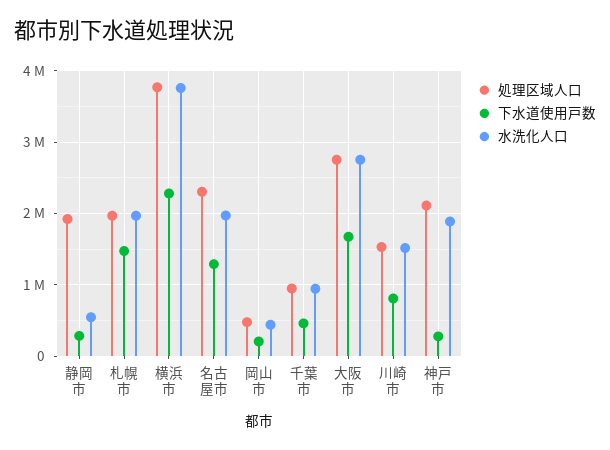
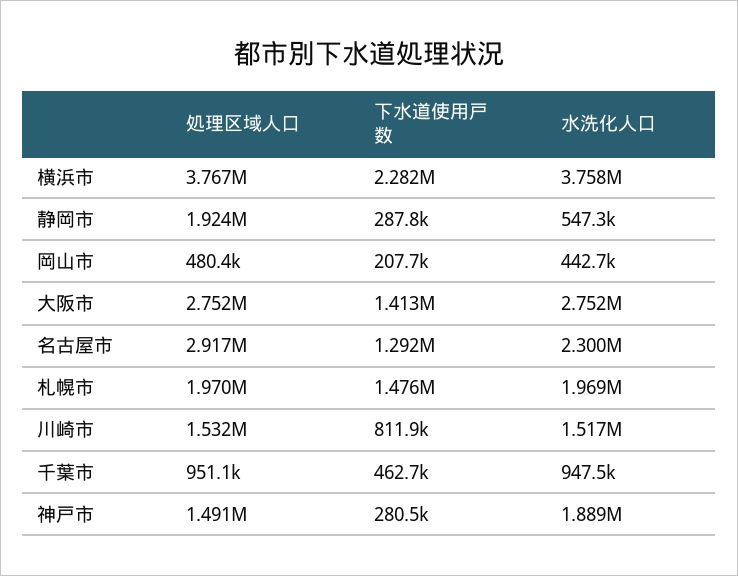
処理区域人口, 名古屋市: 2300000 -> 2917000
水洗化人口, 名古屋市: 2000000 -> 2300000
下水道使用戸数, 大阪市: 1700000 -> 1413000
処理区域人口, 神戸市: 2100000 -> 1491000

